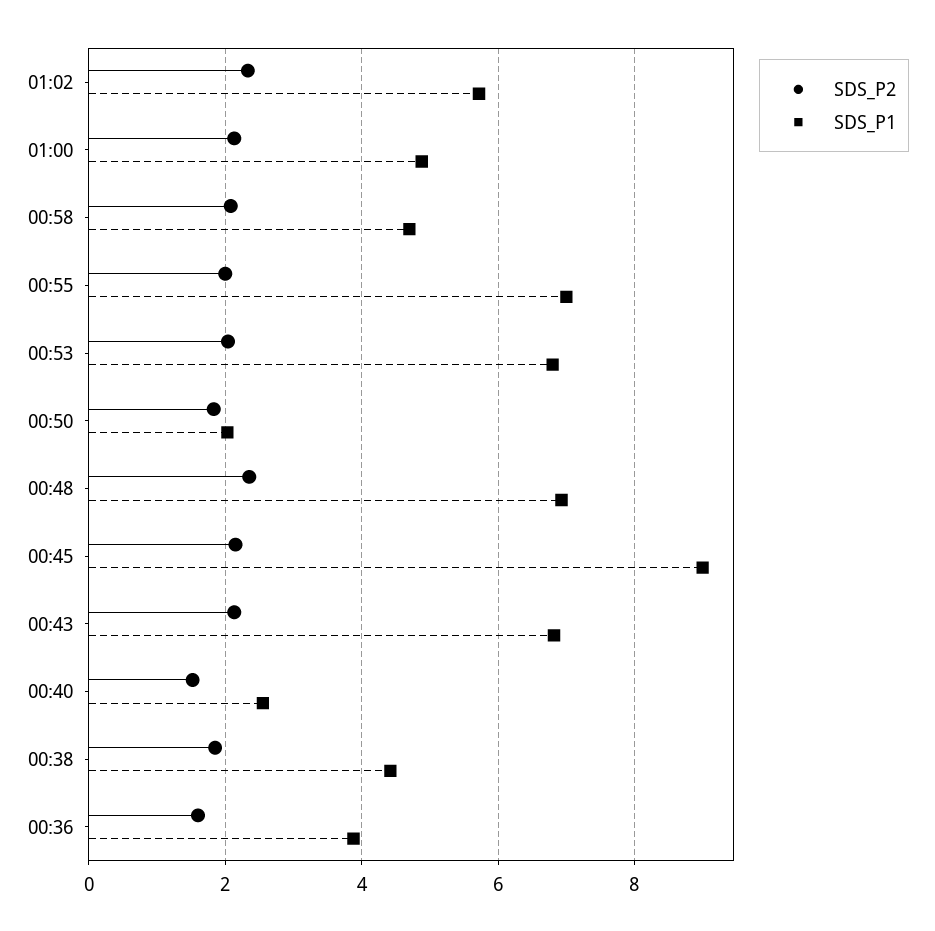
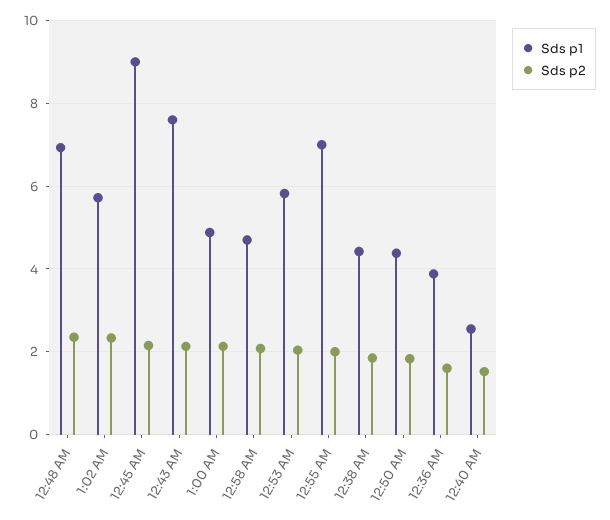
SDS_P1, 00:53: 6.8 -> 5.8
SDS_P1, 00:50: 2 -> 4.4
SDS_P1, 00:43: 6.8 -> 7.6

